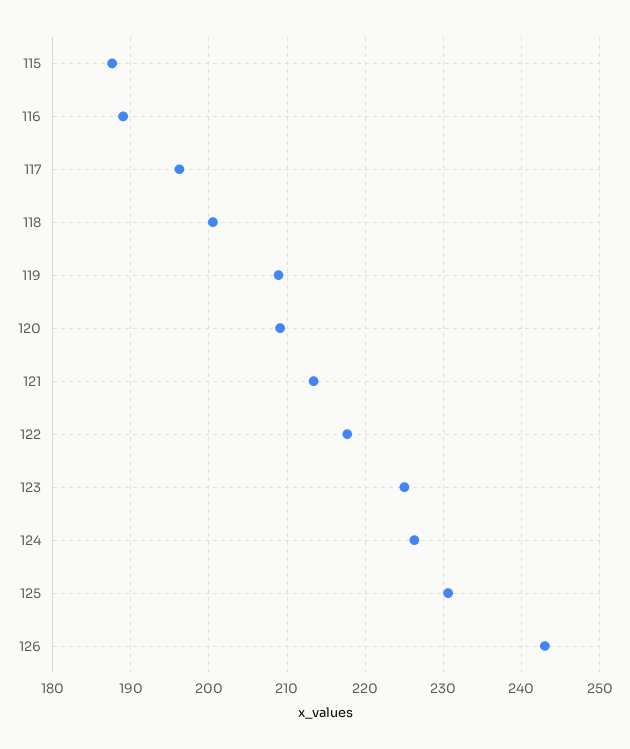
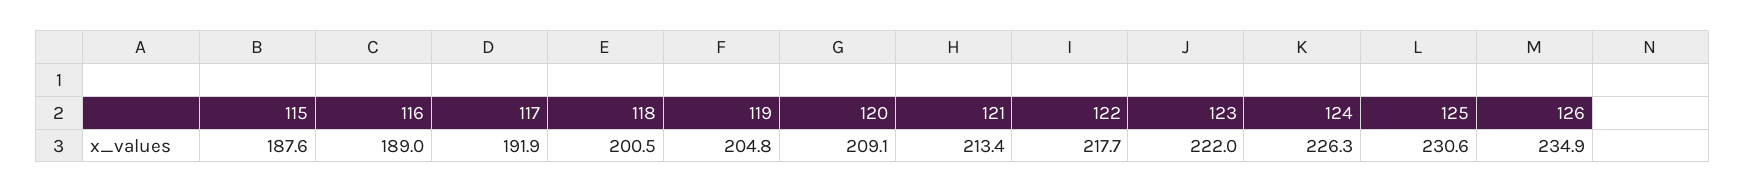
117: 196 -> 191.9
119: 209 -> 204.8
123: 225 -> 222
126: 243 -> 234.9

